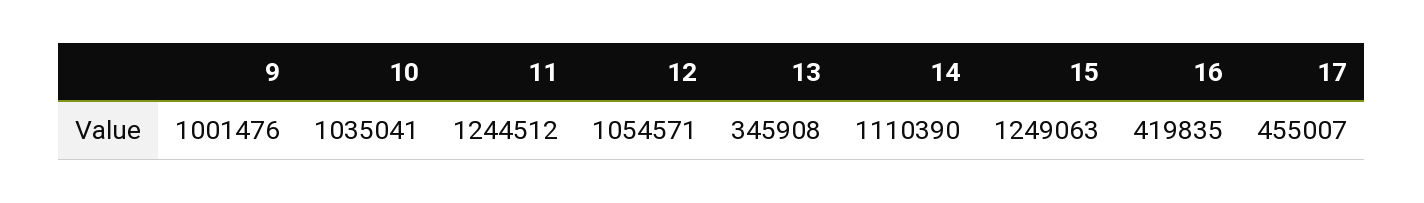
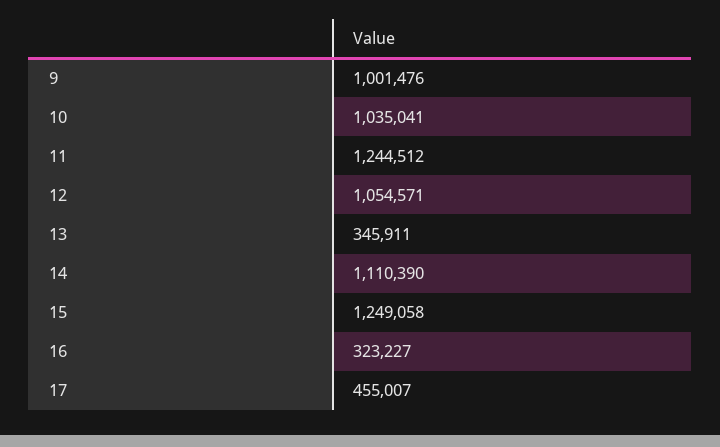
13: 345908 -> 345911
15: 1249063 -> 1249058
16: 419835 -> 323227

